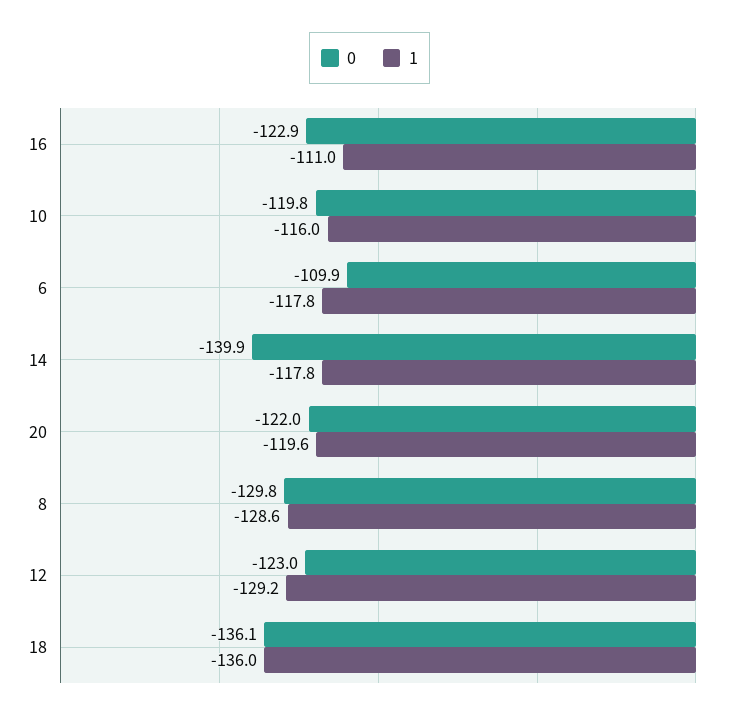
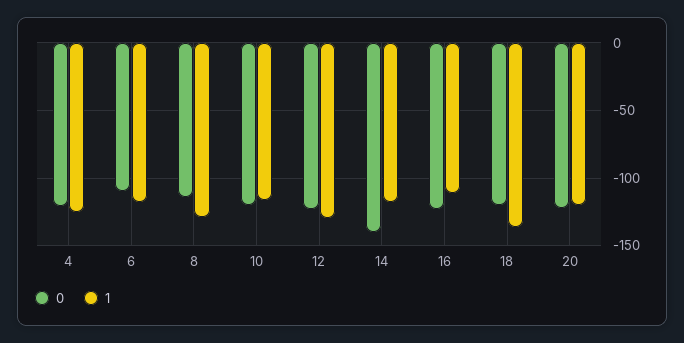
0, 8: -129.8 -> -115
0, 18: -136.1 -> -120
0, 4: none -> -120
1, 4: none -> -125

